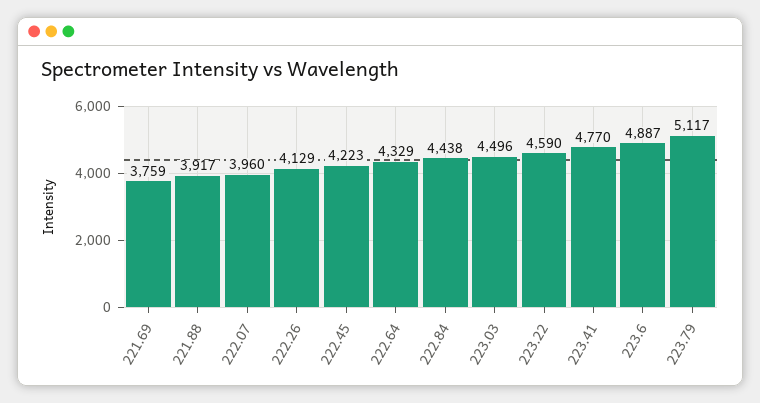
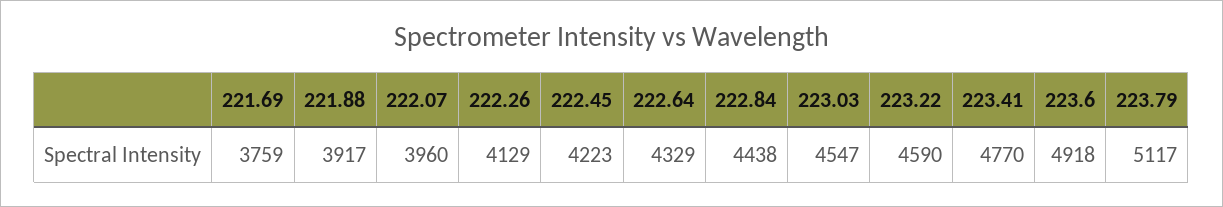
223.03: 4496 -> 4547
223.6: 4887 -> 4918

